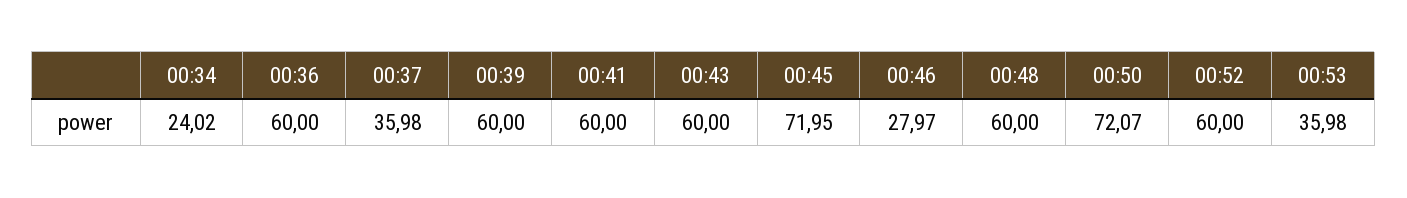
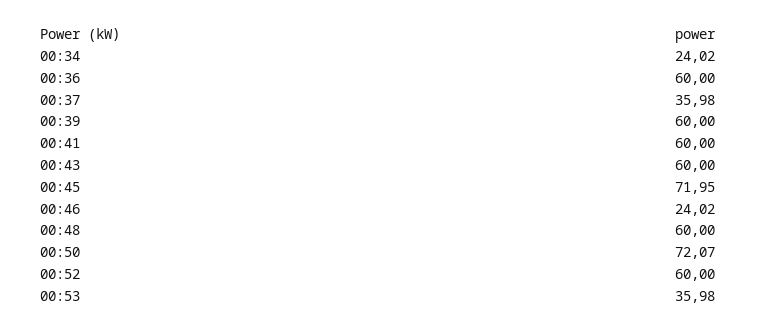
00:46: 27.97 -> 24.02

